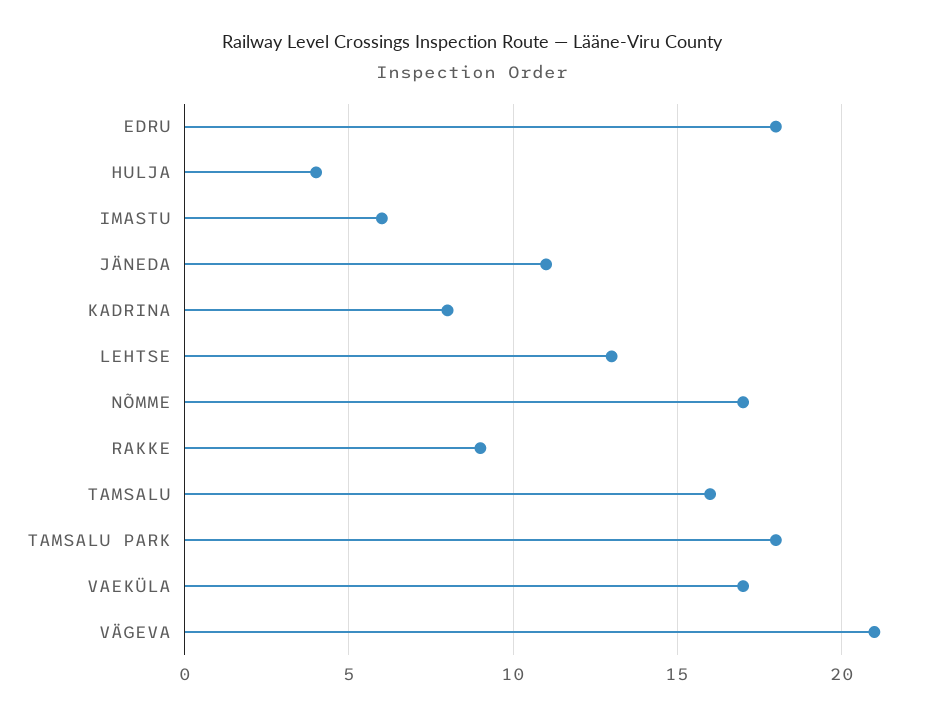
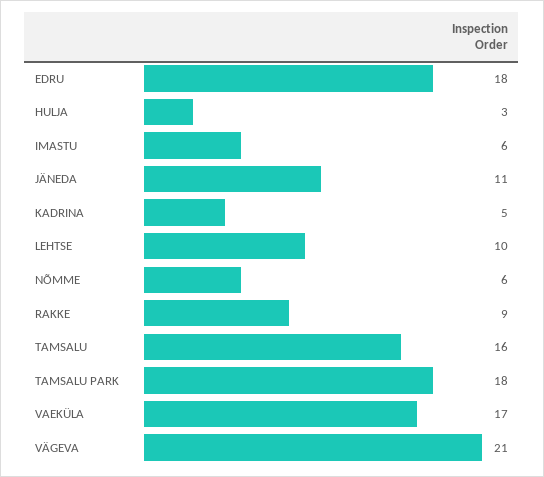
HULJA: 4 -> 3
KADRINA: 8 -> 5
LEHTSE: 13 -> 10
NÕMME: 17 -> 6

